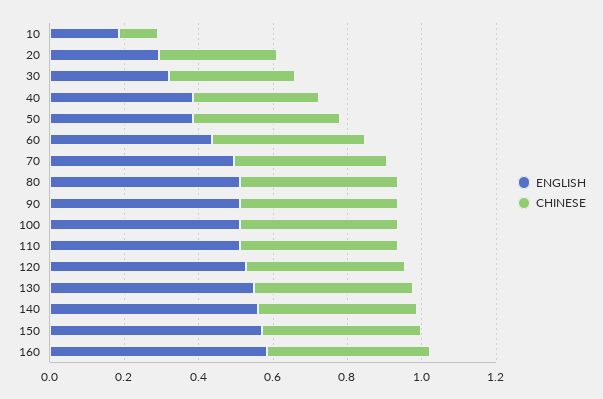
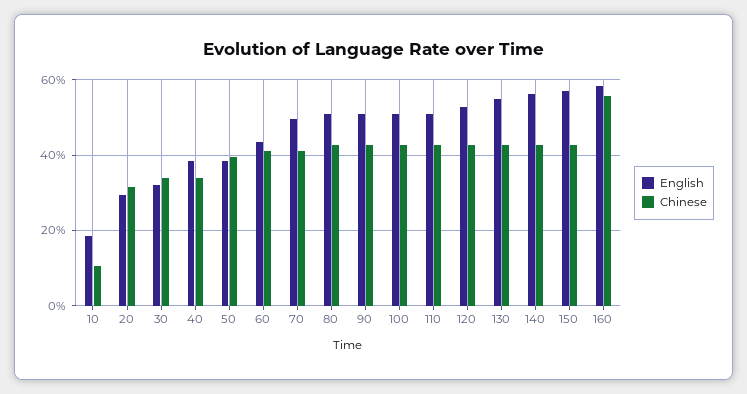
CHINESE, 160: 0.45 -> 0.56

